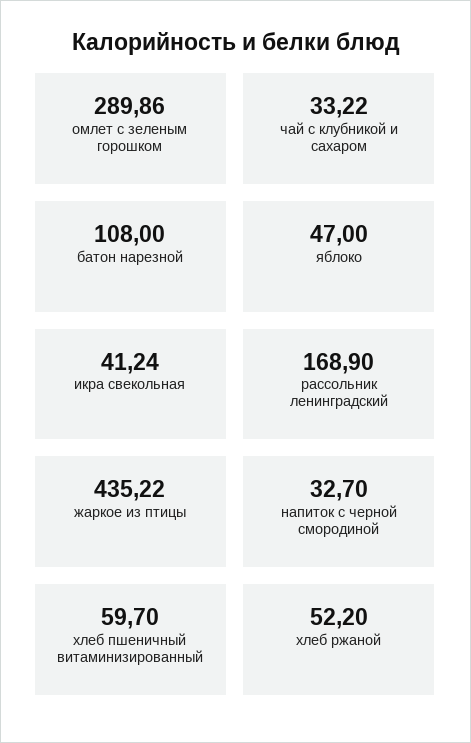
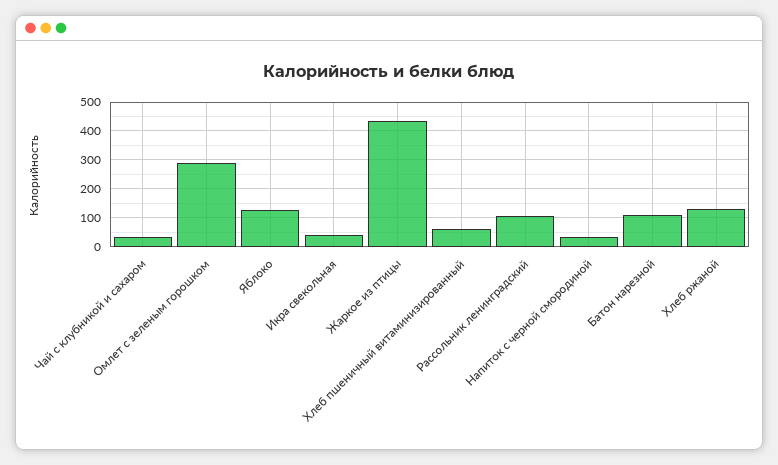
яблоко: 47 -> 125
рассольник ленинградский: 168.9 -> 100
хлеб ржаной: 52.2 -> 125

